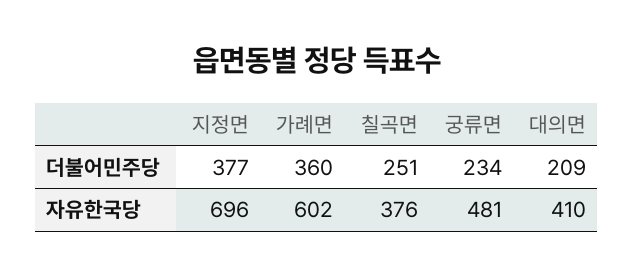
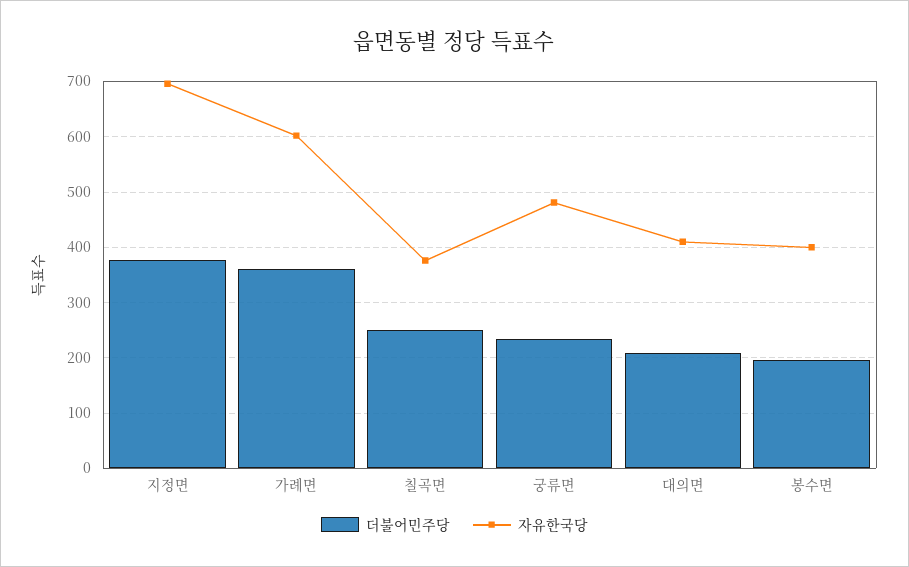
더불어민주당, 봉수면: none -> 200
자유한국당, 봉수면: none -> 400

